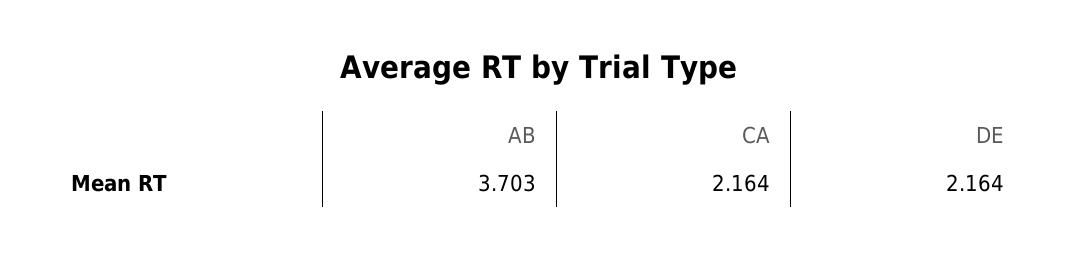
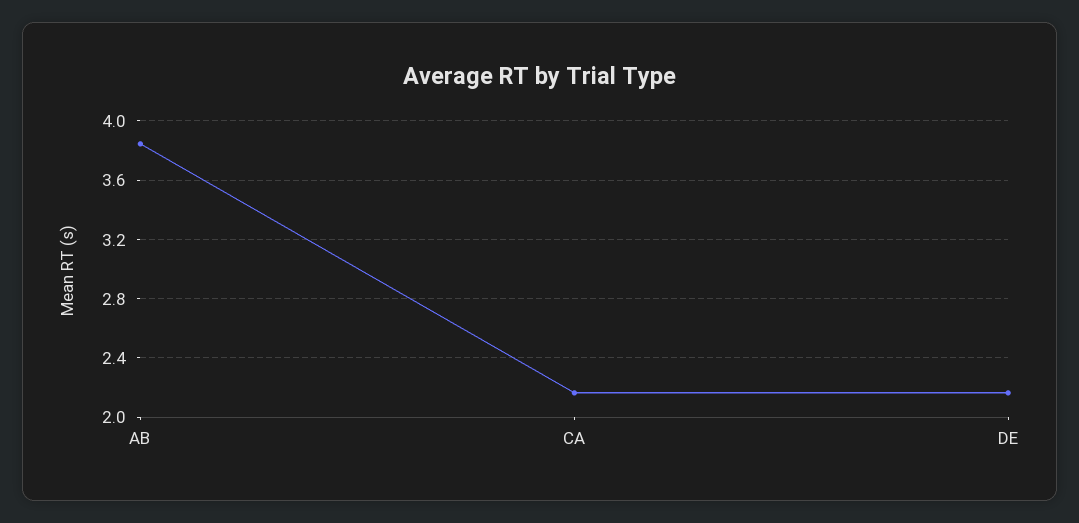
AB: 3.703 -> 3.85

